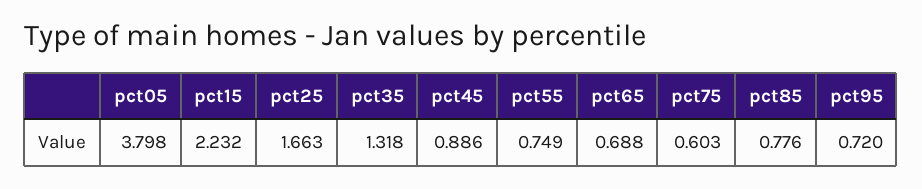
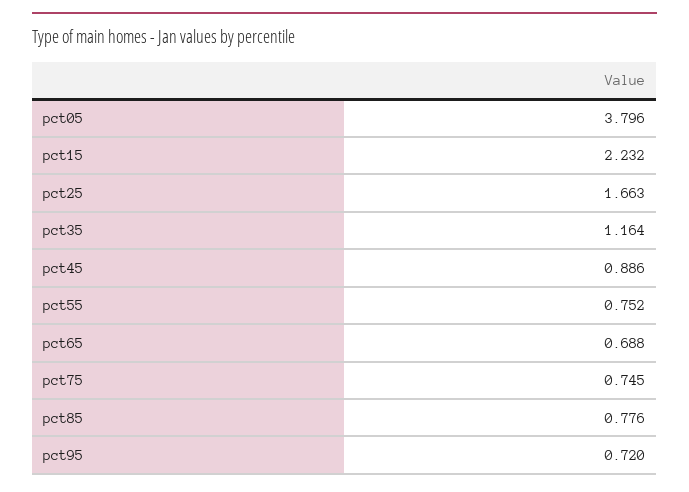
pct05: 3.798 -> 3.796
pct35: 1.318 -> 1.164
pct55: 0.749 -> 0.752
pct75: 0.603 -> 0.745

